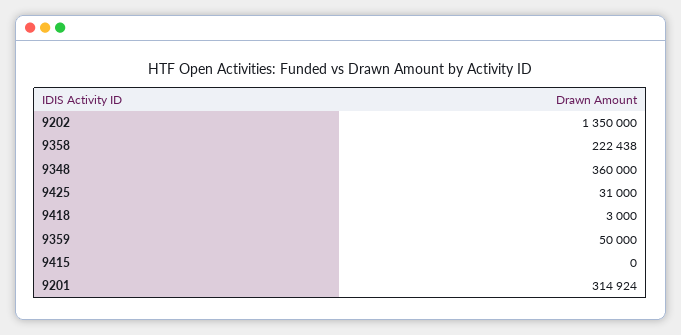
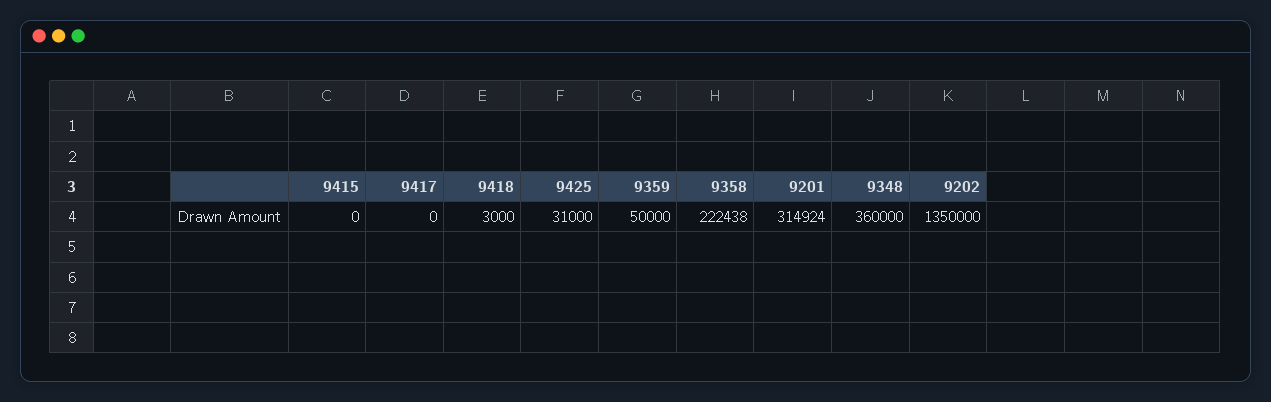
9417: none -> 0

